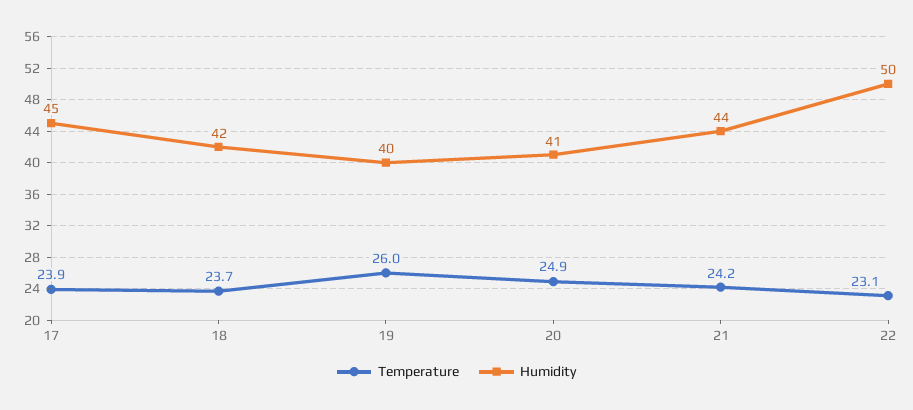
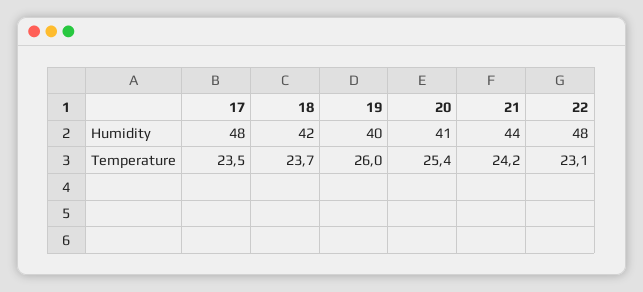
Temperature, 17: 23.9 -> 23.5
Humidity, 17: 45 -> 48
Temperature, 20: 24.9 -> 25.4
Humidity, 22: 50 -> 48

